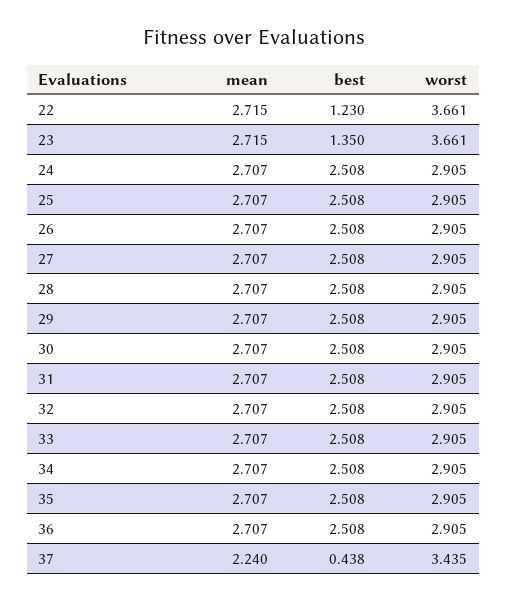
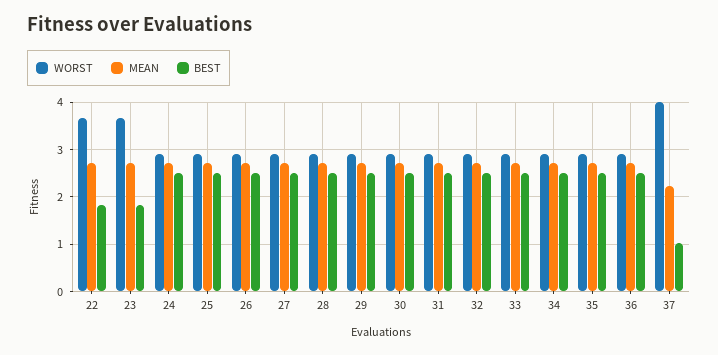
best, 22: 1.23 -> 1.8
best, 23: 1.35 -> 1.8
best, 37: 0.438 -> 1
worst, 37: 3.435 -> 4

